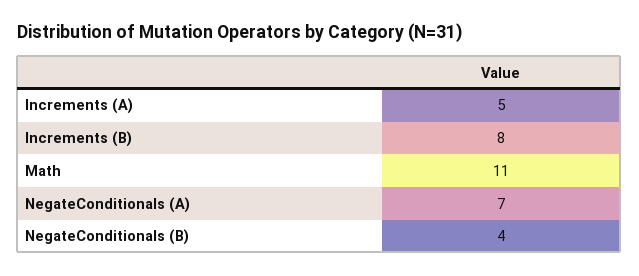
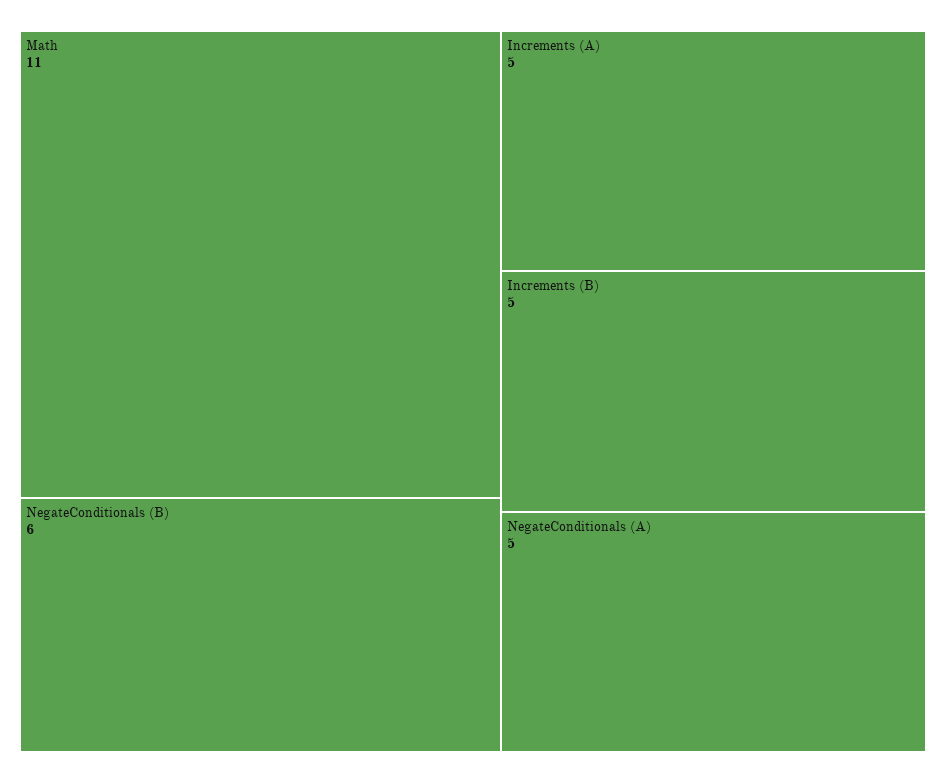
Increments (B): 8 -> 5
NegateConditionals (A): 7 -> 5
NegateConditionals (B): 4 -> 6

